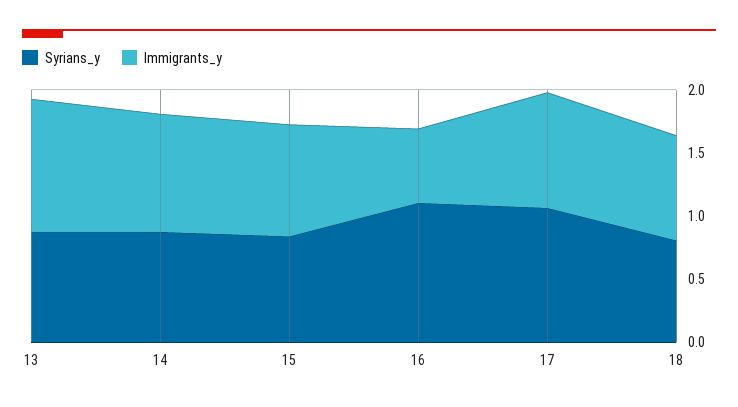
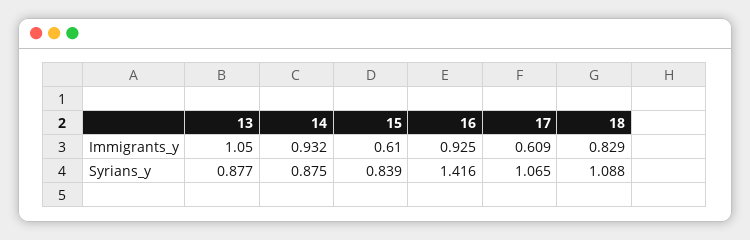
Immigrants_y, 15: 0.9 -> 0.61
Syrians_y, 16: 1.1 -> 1.416
Immigrants_y, 16: 0.6 -> 0.925
Immigrants_y, 17: 0.9 -> 0.609
Syrians_y, 18: 0.8 -> 1.088

